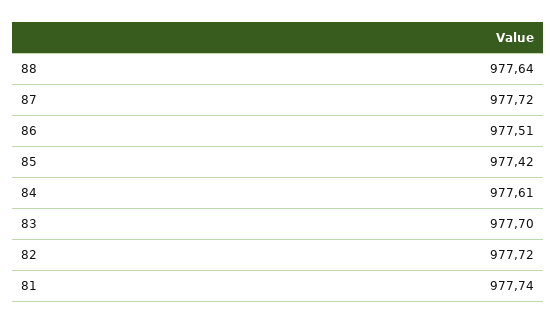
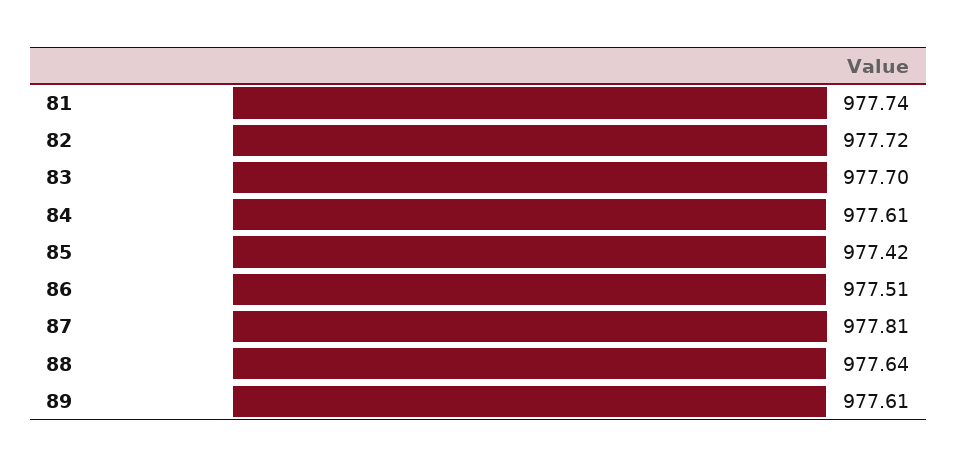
87: 977.72 -> 977.81
89: none -> 977.61

